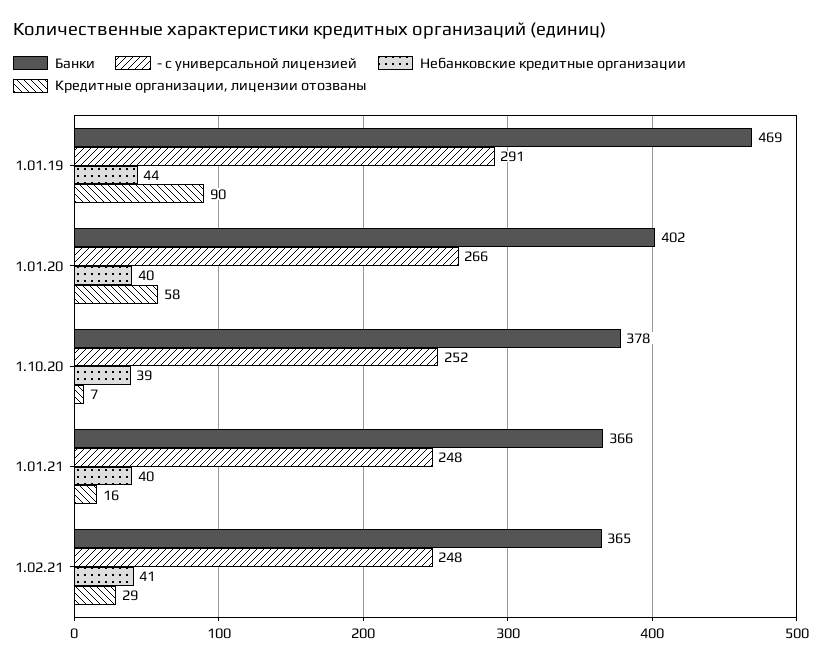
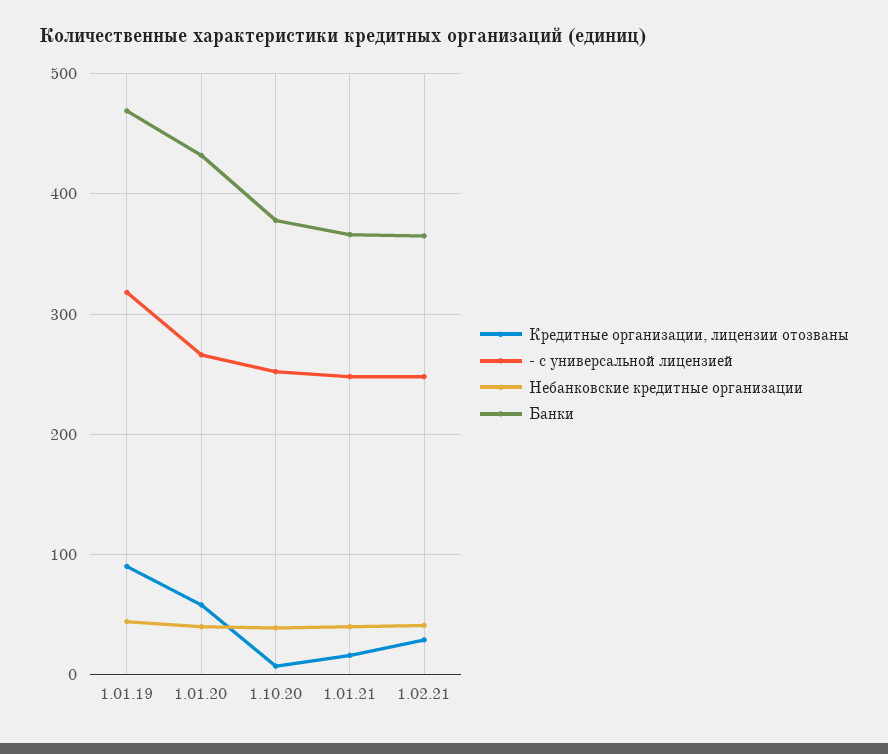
- с универсальной лицензией, 1.01.19: 291 -> 320
Банки, 1.01.20: 402 -> 430

